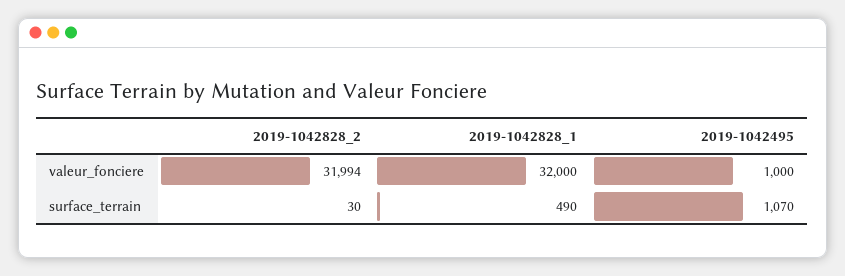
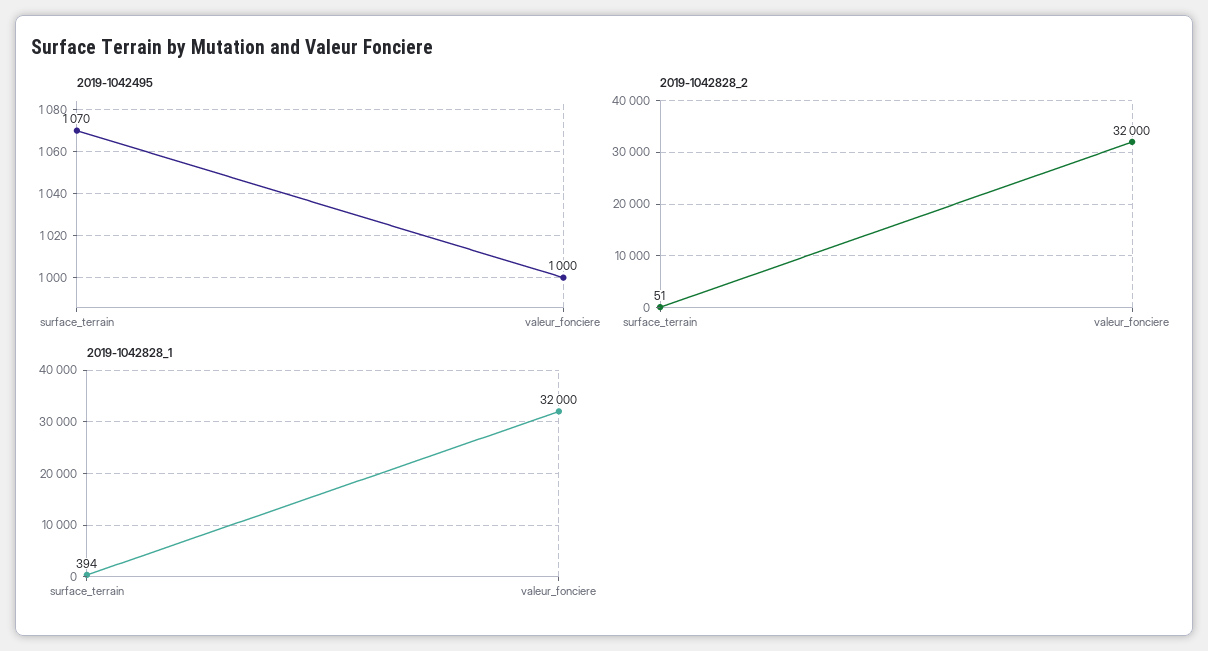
2019-1042828_2, valeur_fonciere: 31994 -> 32000
2019-1042828_2, surface_terrain: 30 -> 51
2019-1042828_1, surface_terrain: 490 -> 394

